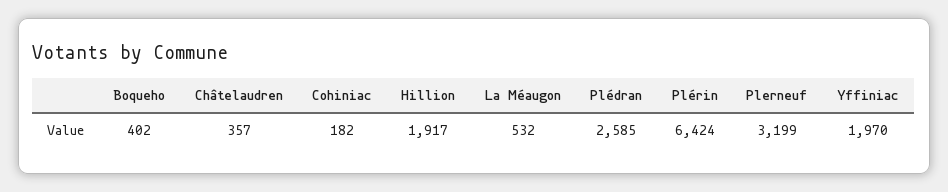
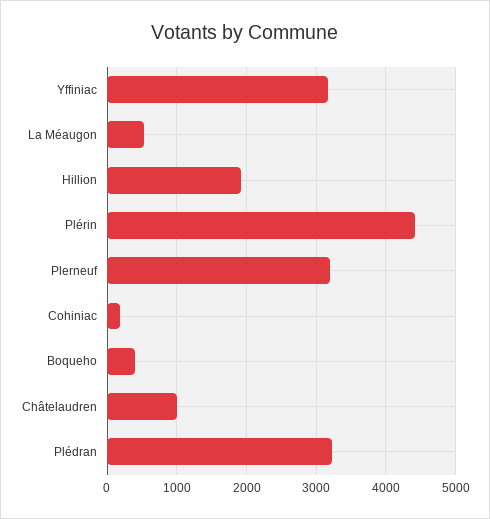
Châtelaudren: 357 -> 1000
Plédran: 2585 -> 3200
Plérin: 6424 -> 4400
Yffiniac: 1970 -> 3200

